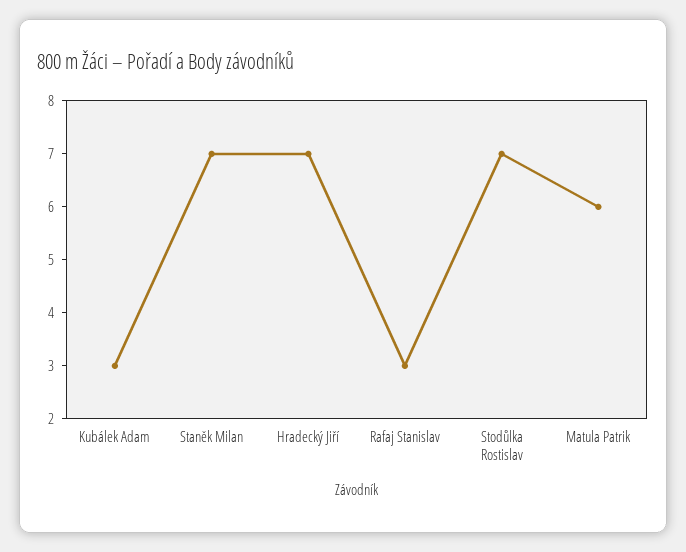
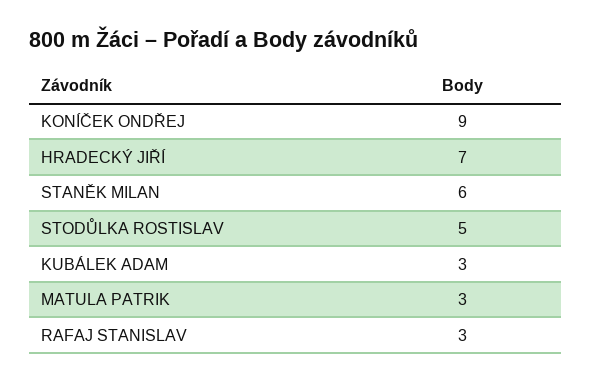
Staněk Milan: 7 -> 6
Stodůlka Rostislav: 7 -> 5
Matula Patrik: 6 -> 3
KONÍČEK ONDŘEJ: none -> 9

